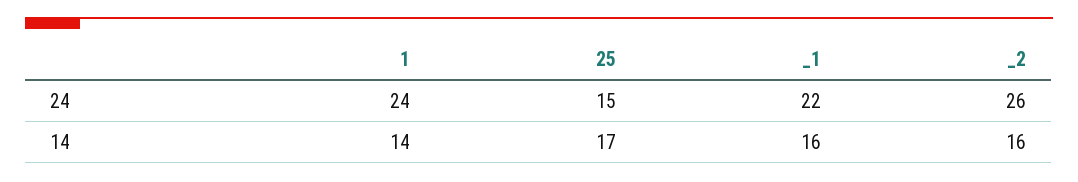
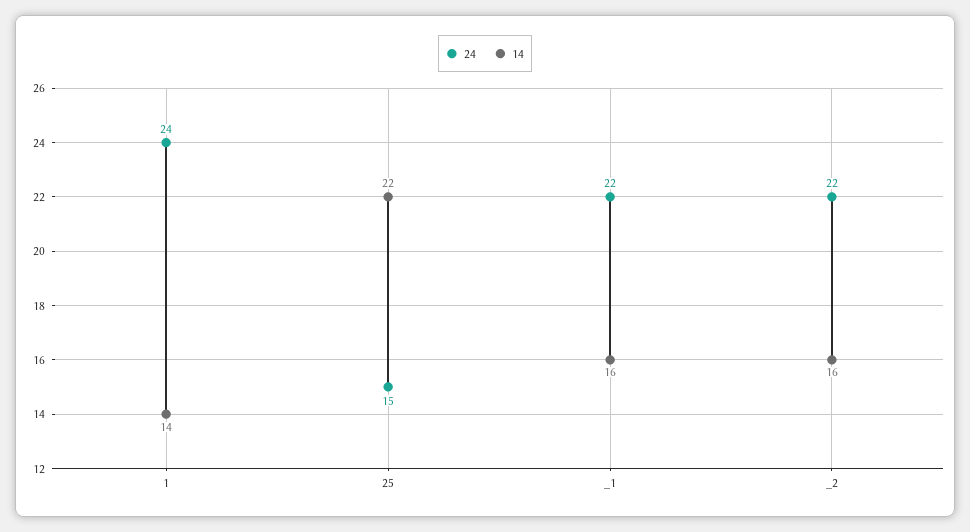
24, _2: 26 -> 22
14, 25: 17 -> 22

